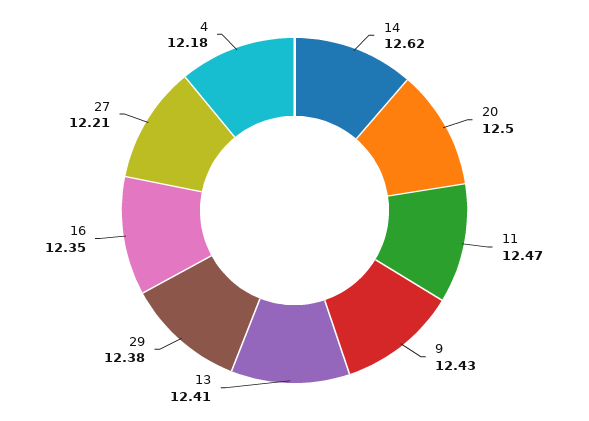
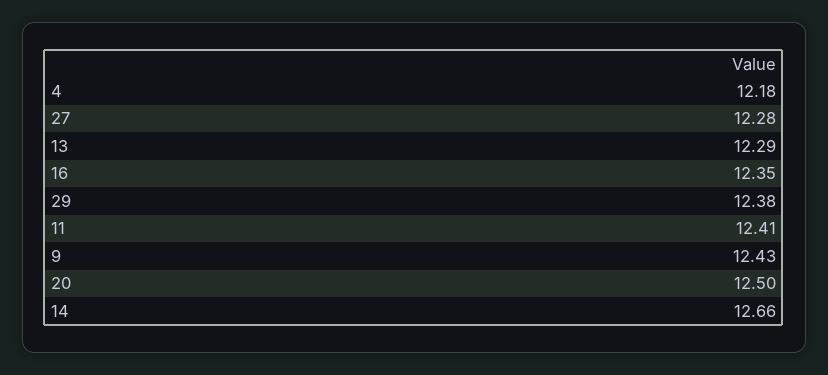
14: 12.62 -> 12.66
11: 12.47 -> 12.41
13: 12.41 -> 12.29
27: 12.21 -> 12.28

